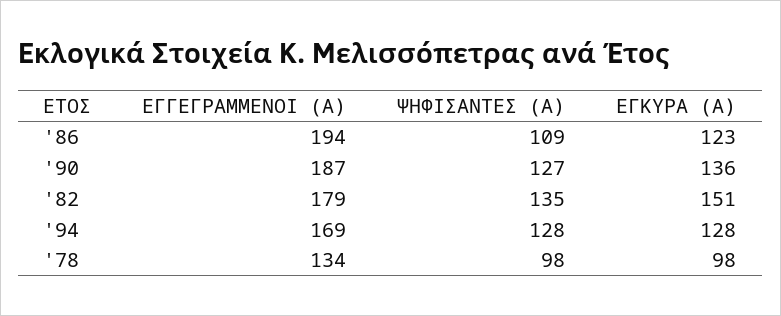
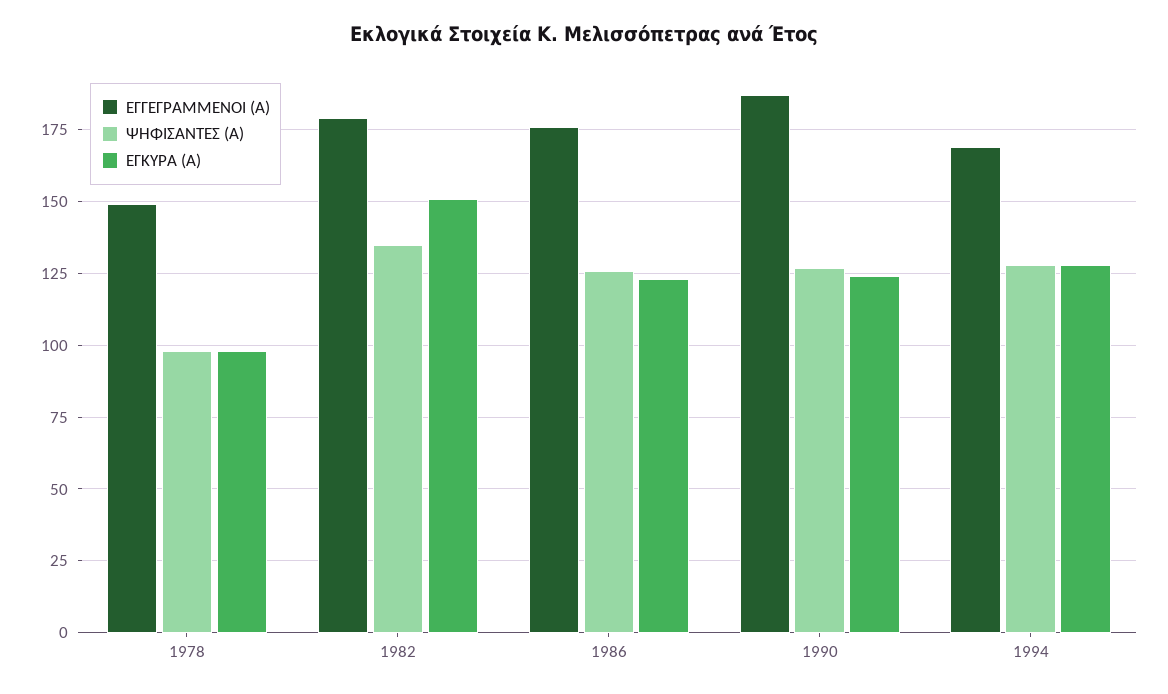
ΕΓΓΕΓΡΑΜΜΕΝΟΙ (Α), '86: 194 -> 175
ΨΗΦΙΣΑΝΤΕΣ (Α), '86: 109 -> 125
ΕΓΚΥΡΑ (Α), '90: 136 -> 125
ΕΓΓΕΓΡΑΜΜΕΝΟΙ (Α), '78: 134 -> 150

